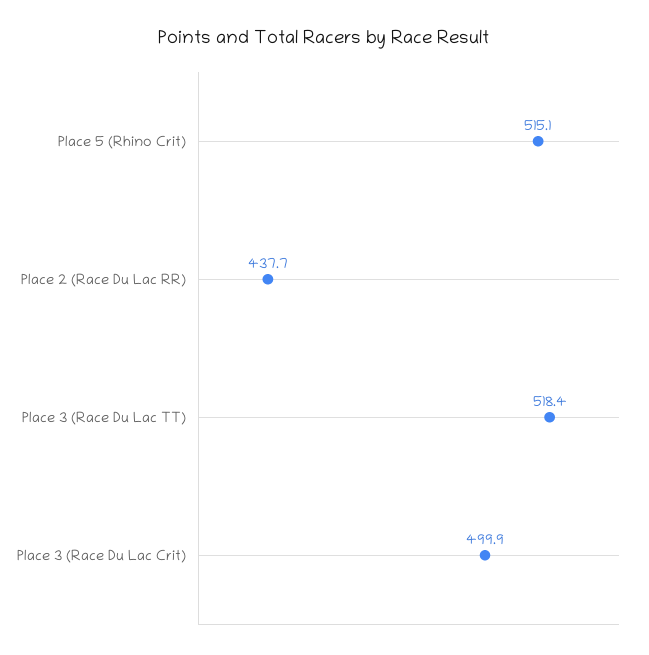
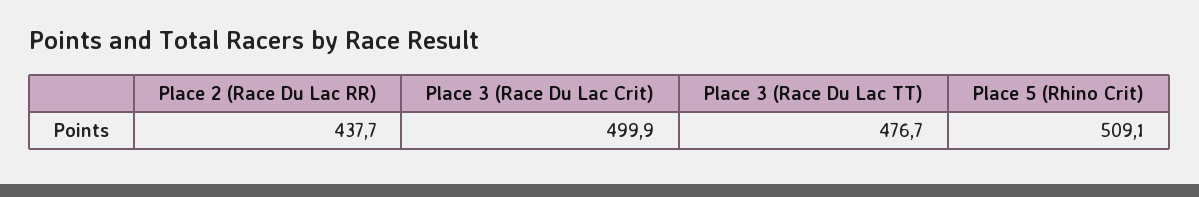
Place 5 (Rhino Crit): 515.1 -> 509.1
Place 3 (Race Du Lac TT): 518.4 -> 476.7

